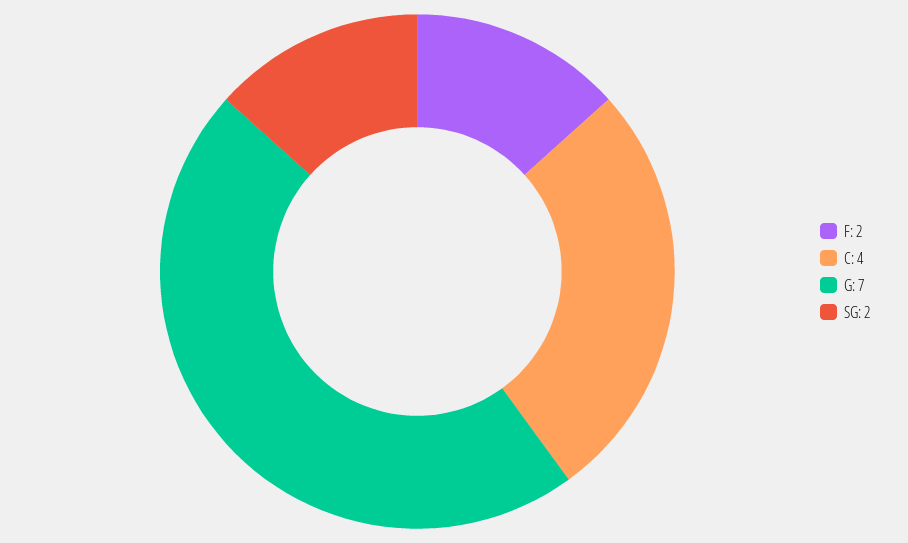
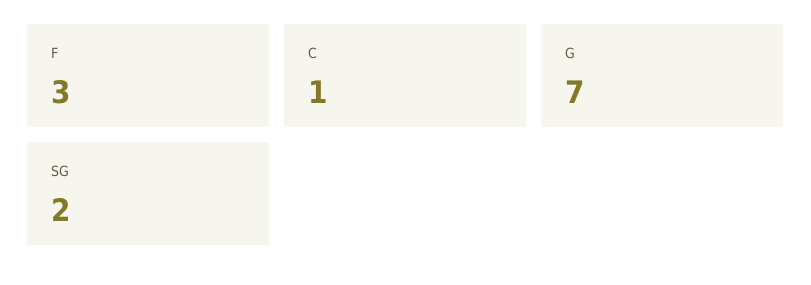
F: 2 -> 3
C: 4 -> 1

